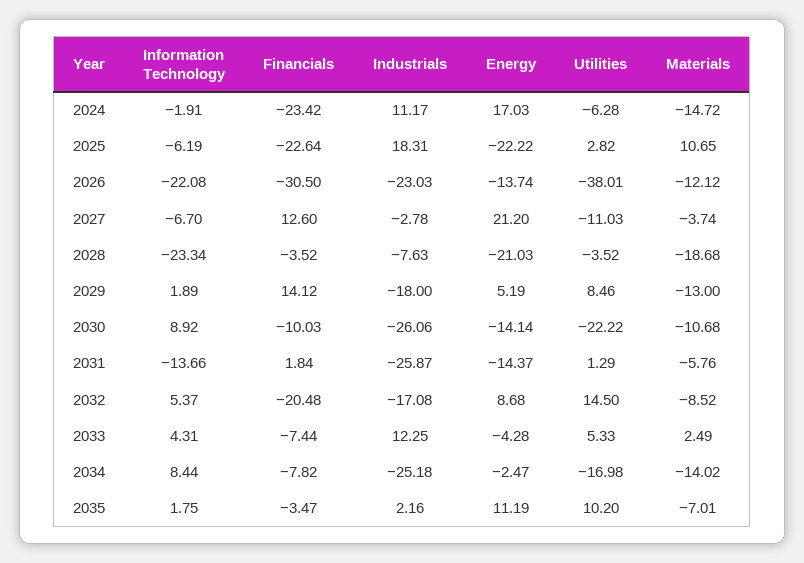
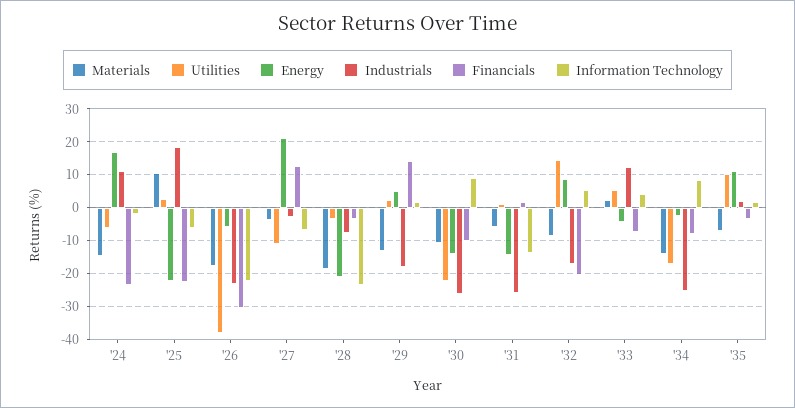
Energy, 2026: -13.74 -> -6
Materials, 2026: -12.12 -> -18
Utilities, 2029: 8.46 -> 2

